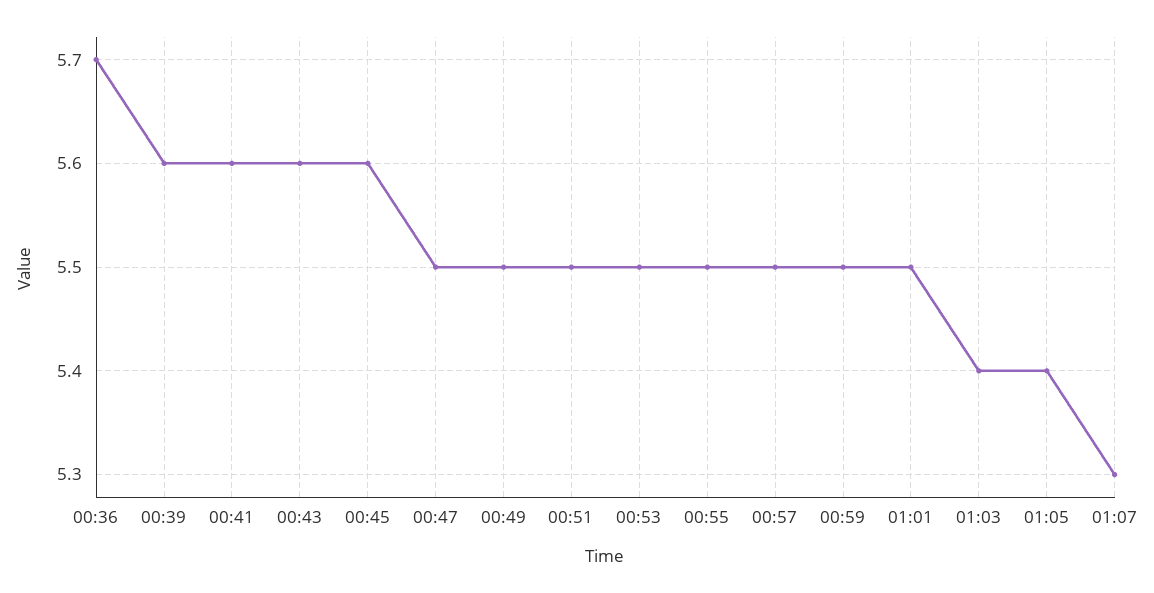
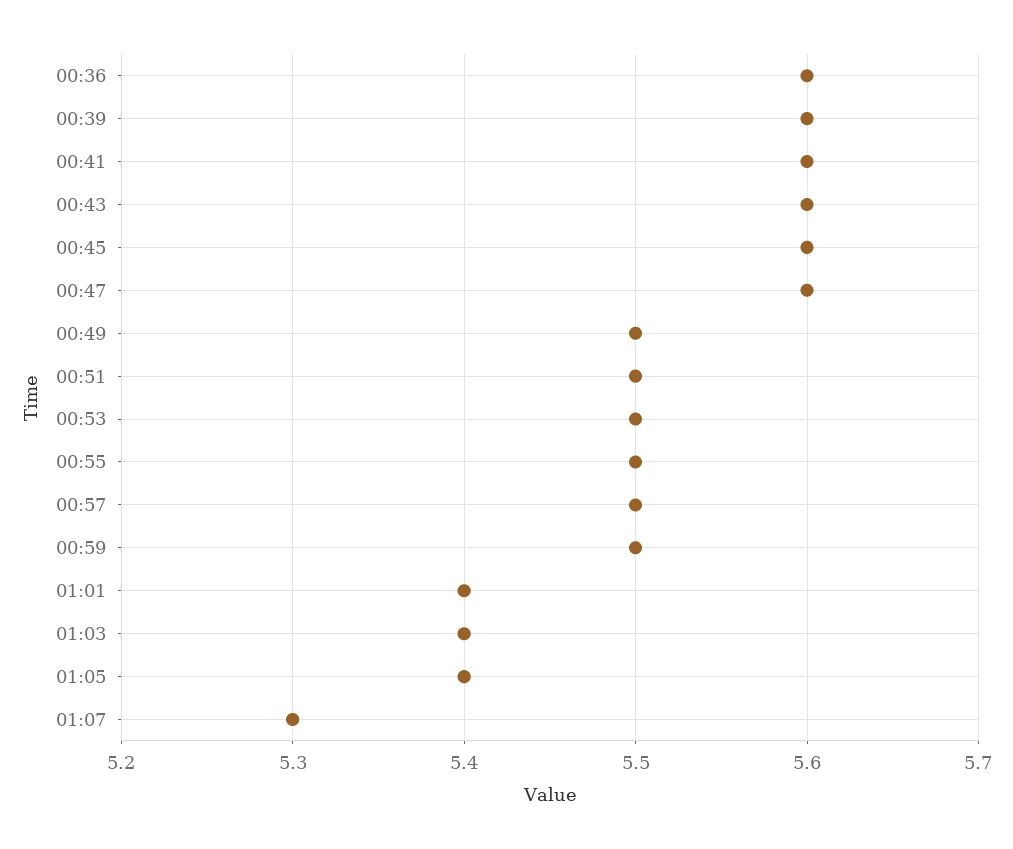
00:36: 5.7 -> 5.6
00:47: 5.5 -> 5.6
01:01: 5.5 -> 5.4

